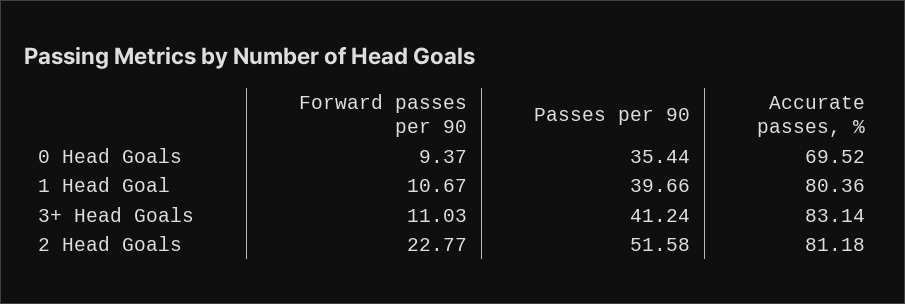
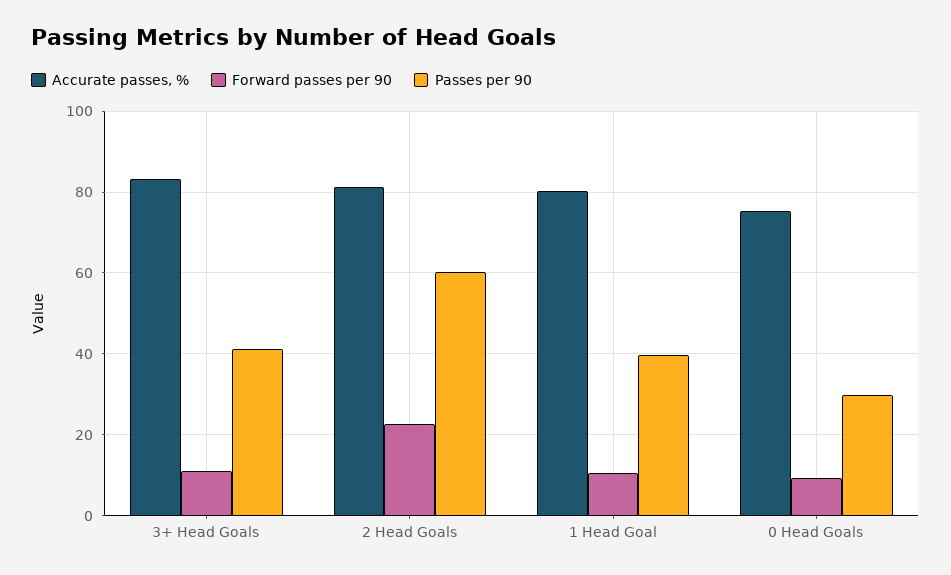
Passes per 90, 0 Head Goals: 35.44 -> 30
Accurate passes, %, 0 Head Goals: 69.52 -> 76
Passes per 90, 2 Head Goals: 51.58 -> 60

